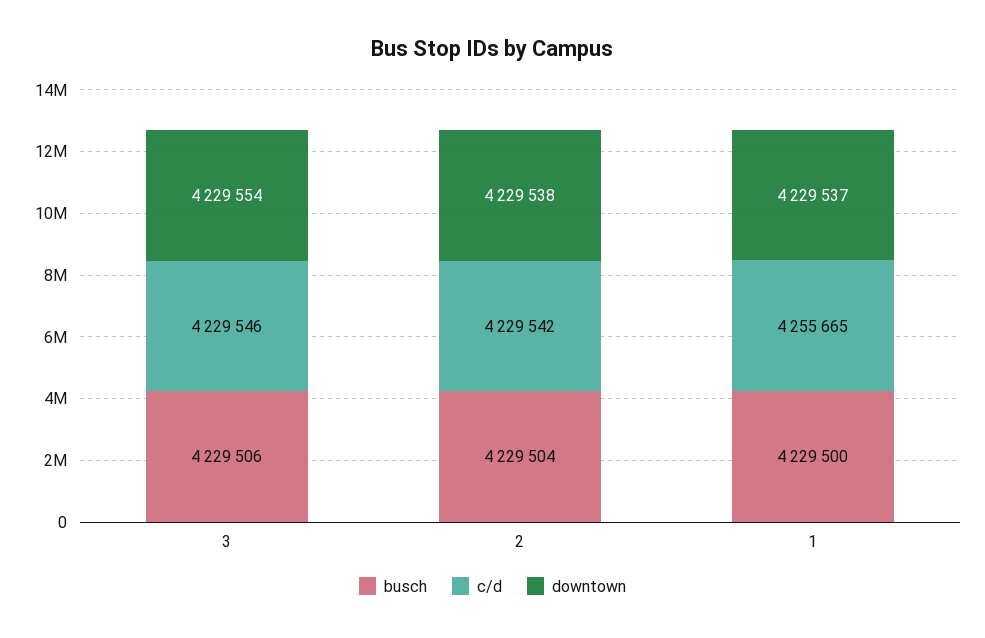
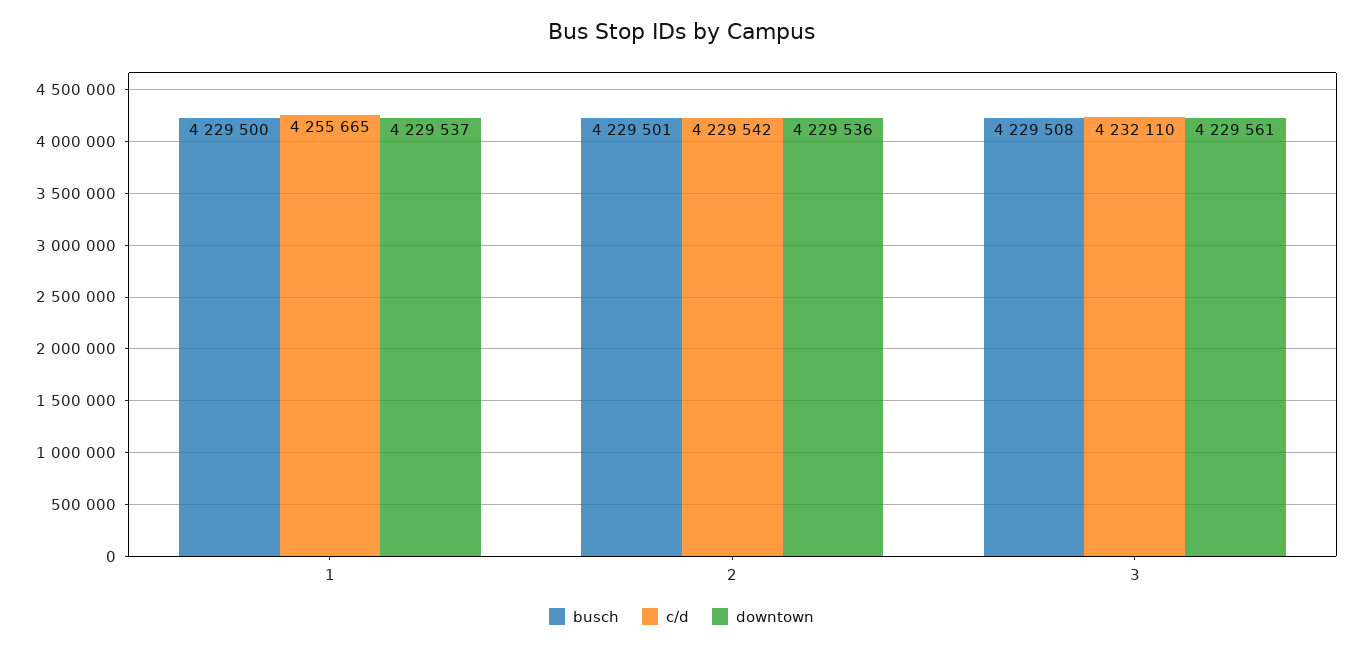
busch, 3: 4229506 -> 4229508
c/d, 3: 4229546 -> 4232110
downtown, 3: 4229554 -> 4229561
busch, 2: 4229504 -> 4229501
downtown, 2: 4229538 -> 4229536

